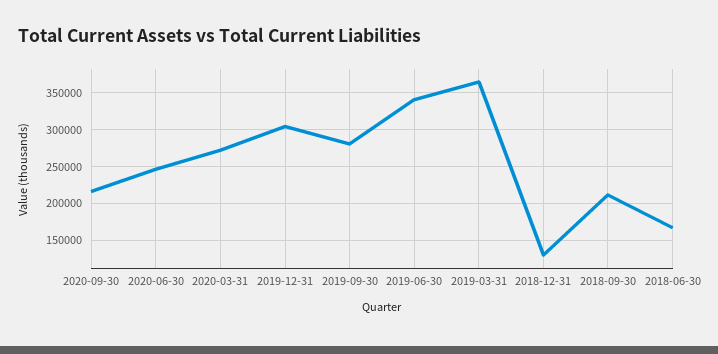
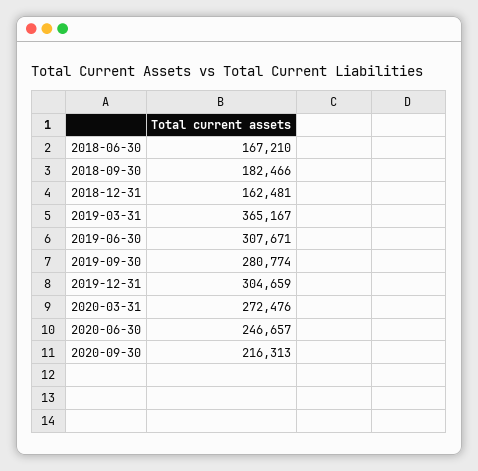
2019-06-30: 340000 -> 307671
2018-12-31: 130000 -> 162481
2018-09-30: 210000 -> 182466

